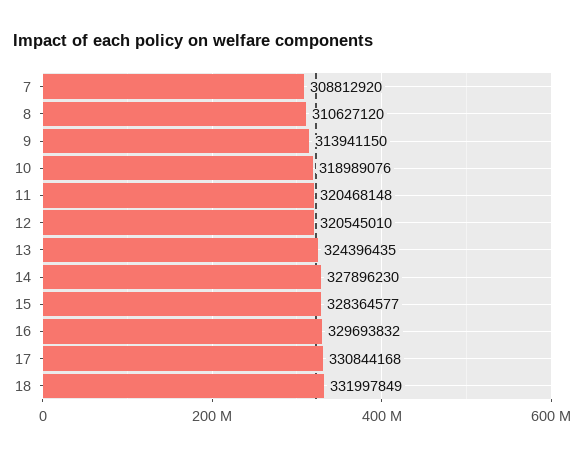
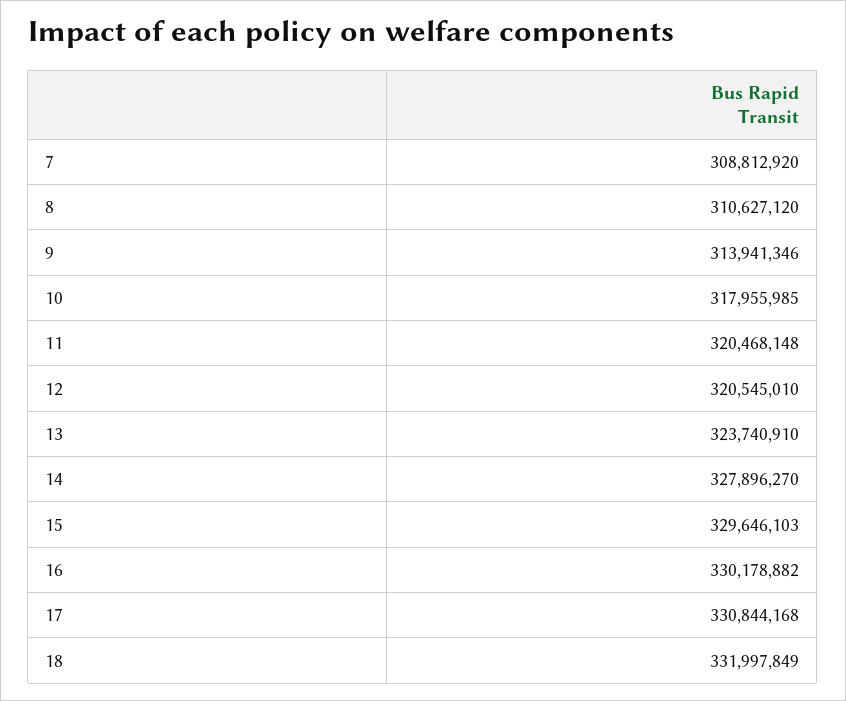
9: 313941150 -> 313941346
10: 318989076 -> 317955985
13: 324396435 -> 323740910
14: 327896230 -> 327896270
15: 328364577 -> 329646103
16: 329693832 -> 330178882

